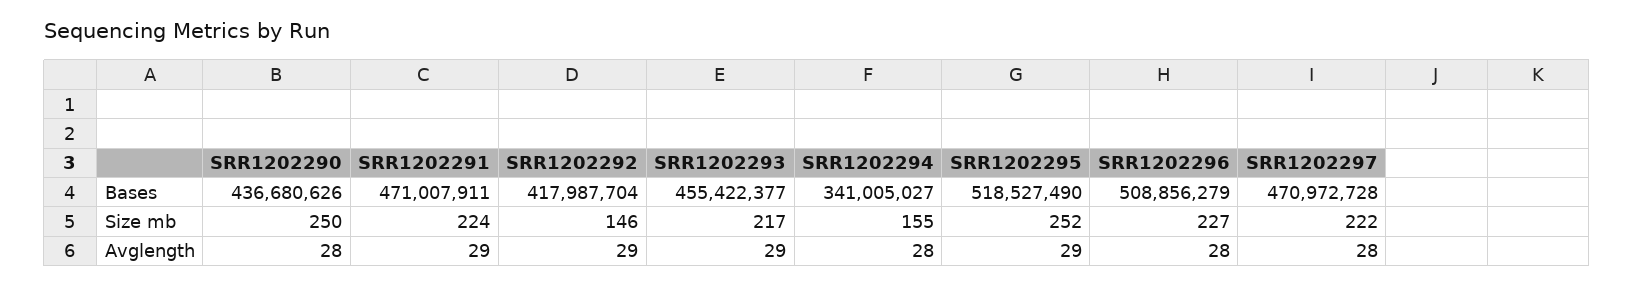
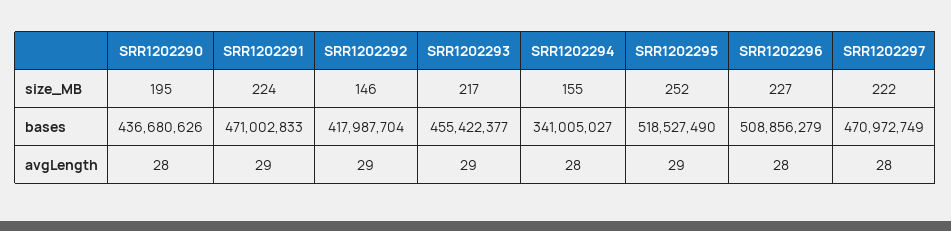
SRR1202291, Bases: 471007911 -> 471002833
SRR1202297, Bases: 470972728 -> 470972749
SRR1202290, Size mb: 250 -> 195

